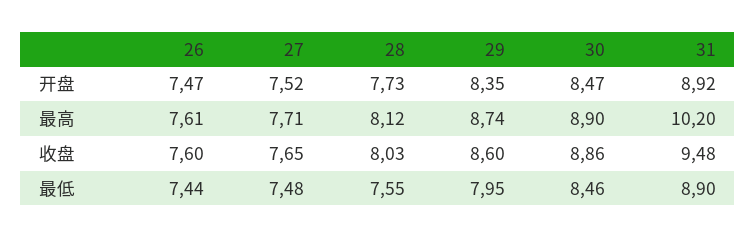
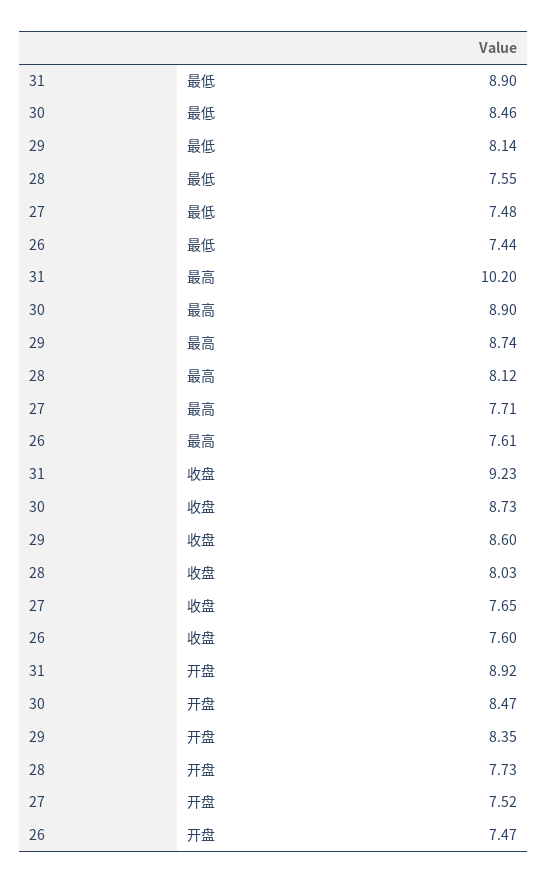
30, 收盘: 8.86 -> 8.73
31, 收盘: 9.48 -> 9.23
29, 最低: 7.95 -> 8.14

